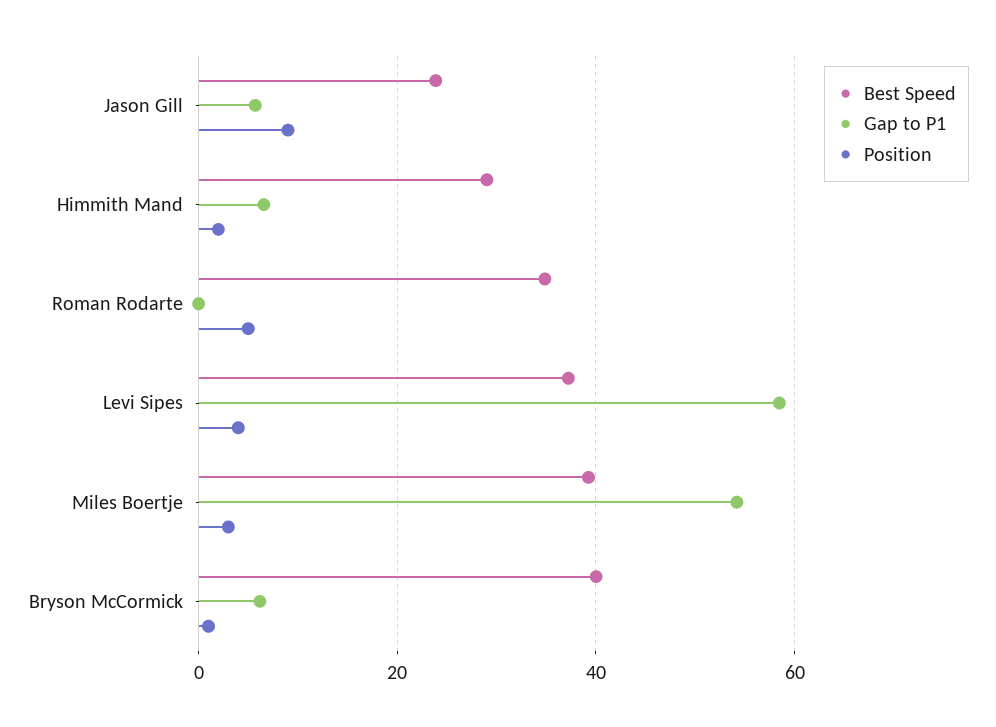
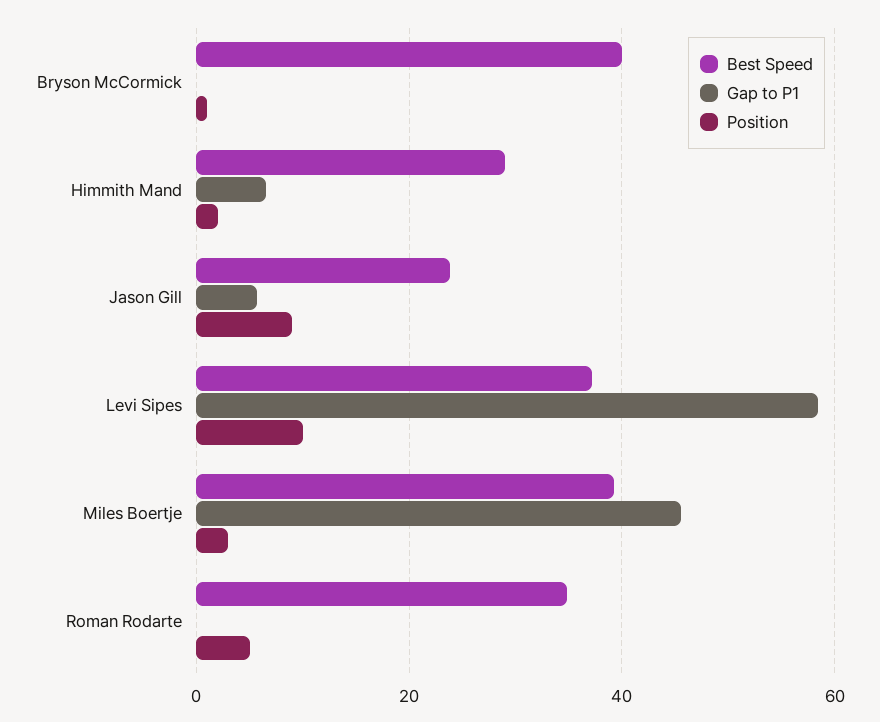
Position, Levi Sipes: 4 -> 10
Gap to P1, Miles Boertje: 54 -> 46
Gap to P1, Bryson McCormick: 6 -> 0

